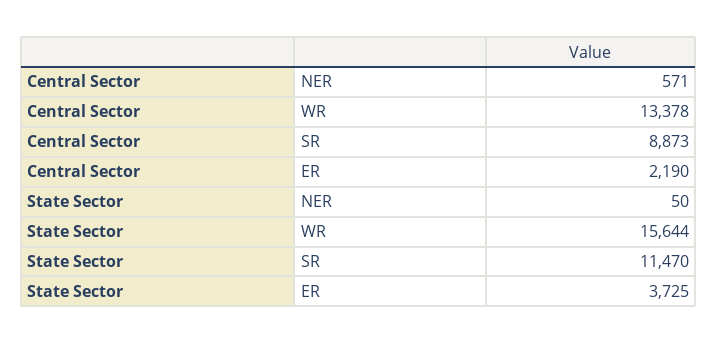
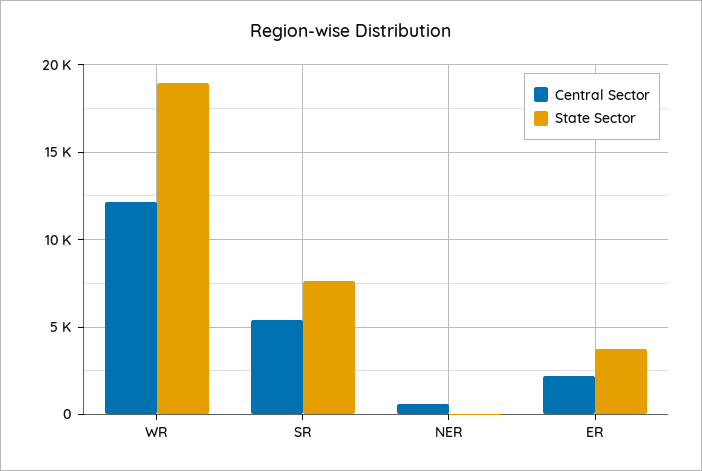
Central Sector, WR: 13378 -> 12000
Central Sector, SR: 8873 -> 5500
State Sector, WR: 15644 -> 19000
State Sector, SR: 11470 -> 7500

